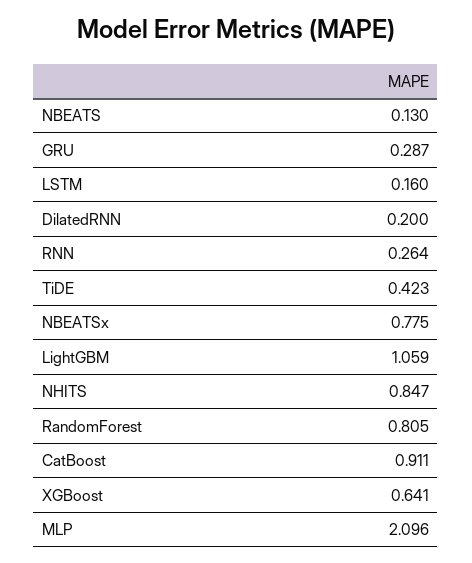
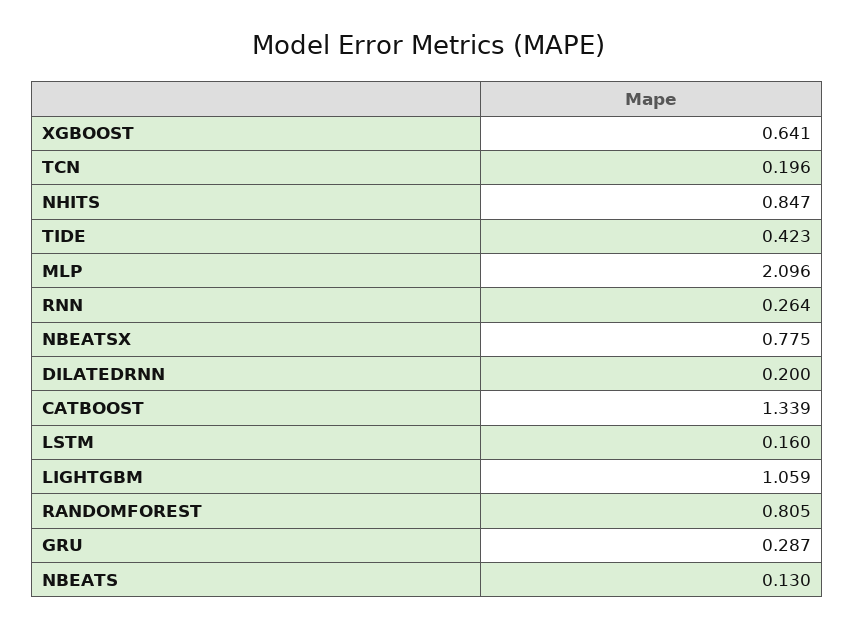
CatBoost: 0.911 -> 1.339
TCN: none -> 0.196

